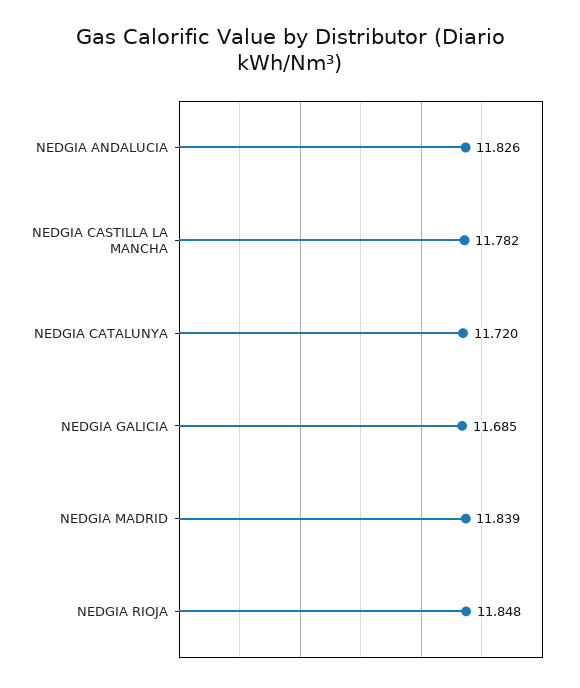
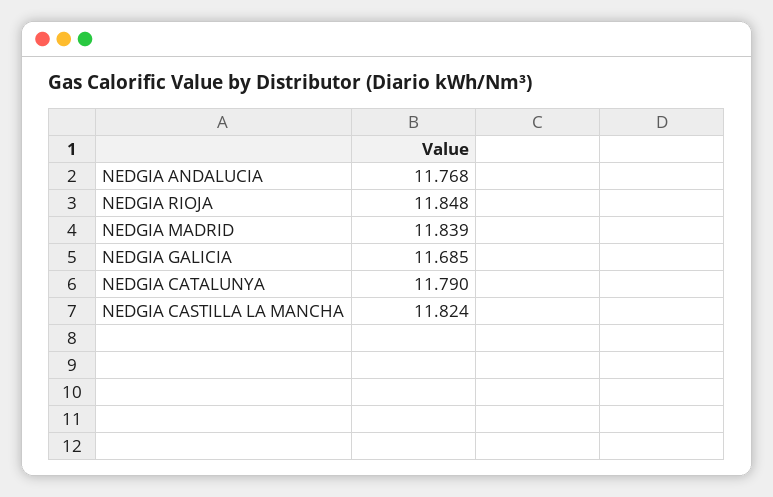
NEDGIA ANDALUCIA: 11.826 -> 11.768
NEDGIA CASTILLA LA MANCHA: 11.782 -> 11.824
NEDGIA CATALUNYA: 11.72 -> 11.79

